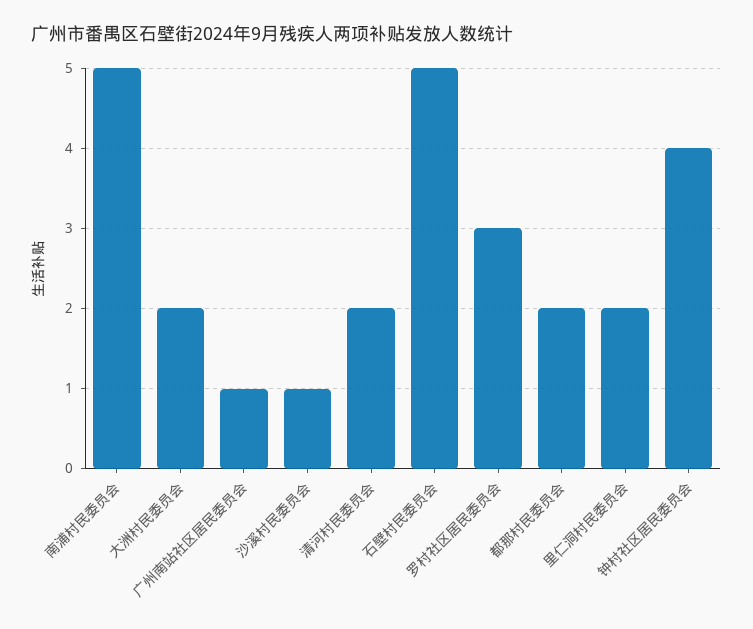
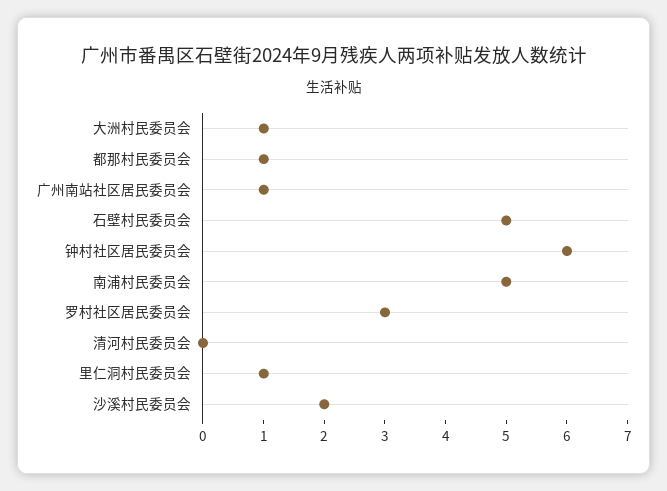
大洲村民委员会: 2 -> 1
沙溪村民委员会: 1 -> 2
清河村民委员会: 2 -> 0
都那村民委员会: 2 -> 1
里仁洞村民委员会: 2 -> 1
钟村社区居民委员会: 4 -> 6

